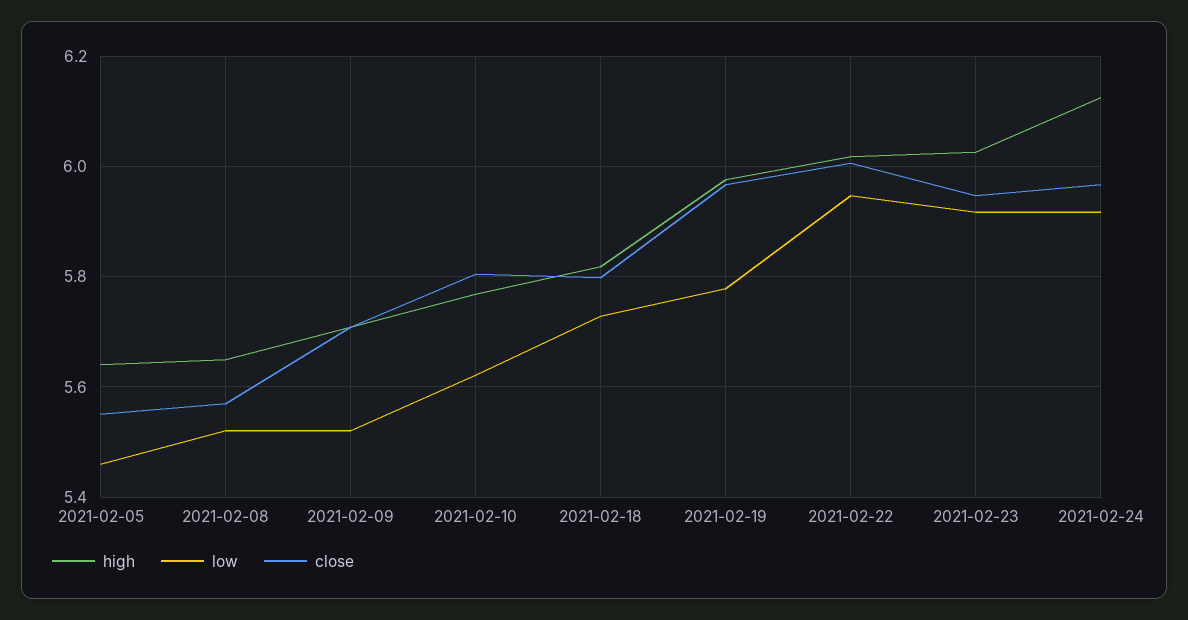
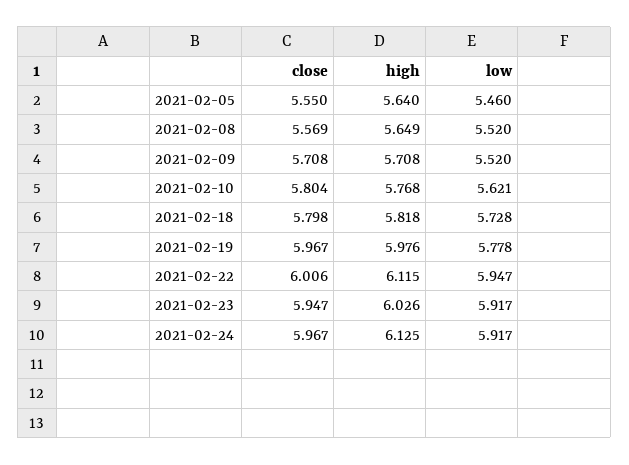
high, 2021-02-22: 6.02 -> 6.115

